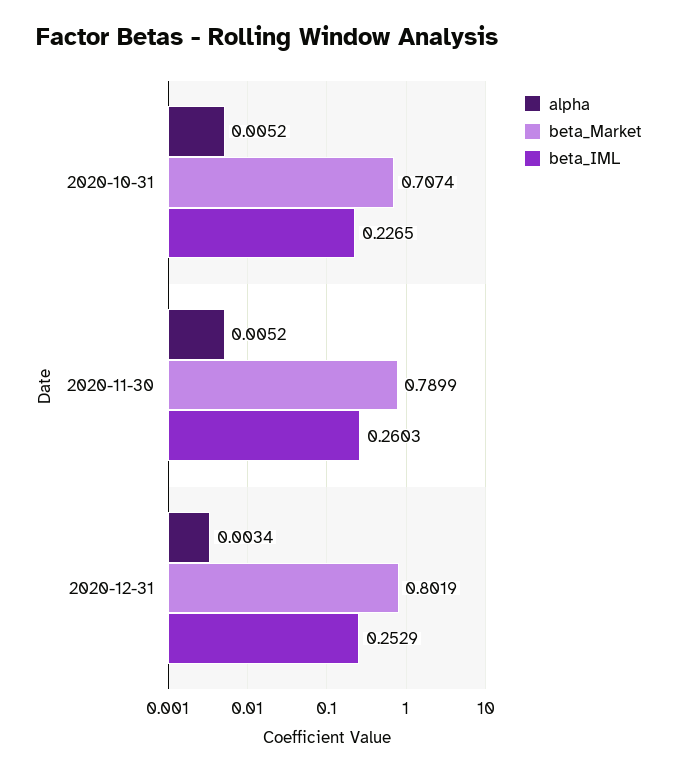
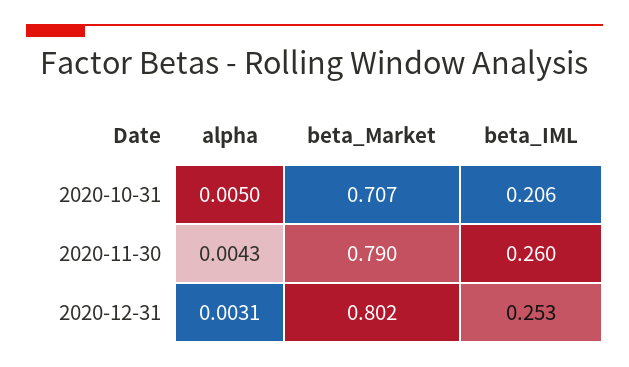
alpha, 2020-10-31: 0.0052 -> 0.005
beta_IML, 2020-10-31: 0.2265 -> 0.206
alpha, 2020-11-30: 0.0052 -> 0.0043
alpha, 2020-12-31: 0.0034 -> 0.0031

